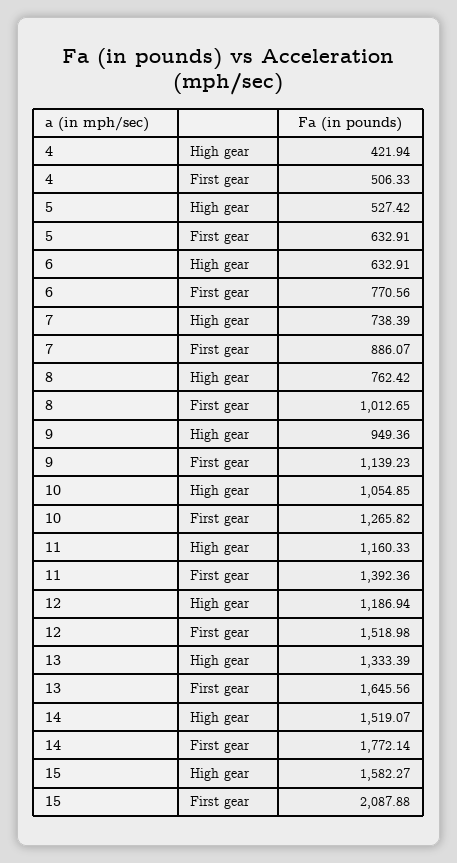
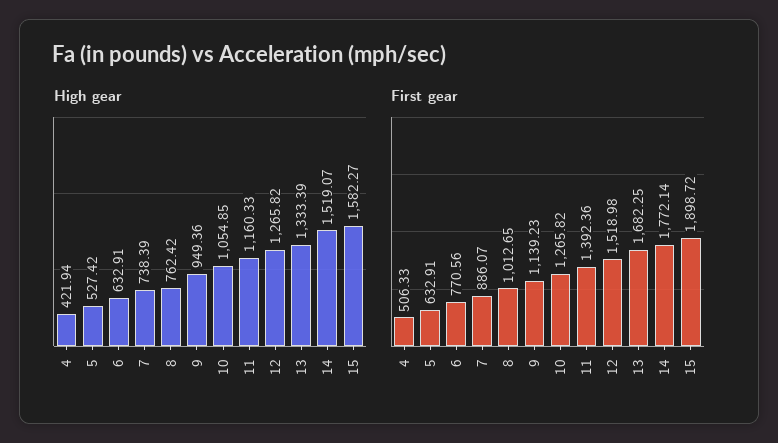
High gear, 12: 1186.94 -> 1265.82
First gear, 13: 1645.56 -> 1682.25
First gear, 15: 2087.88 -> 1898.72

